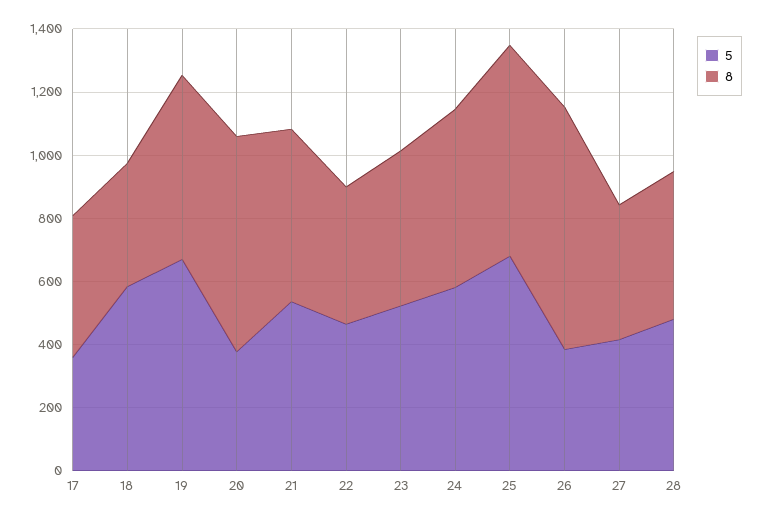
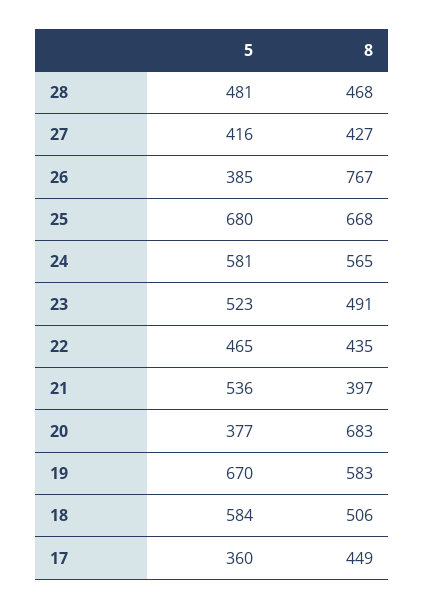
8, 18: 400 -> 506
8, 21: 550 -> 397

